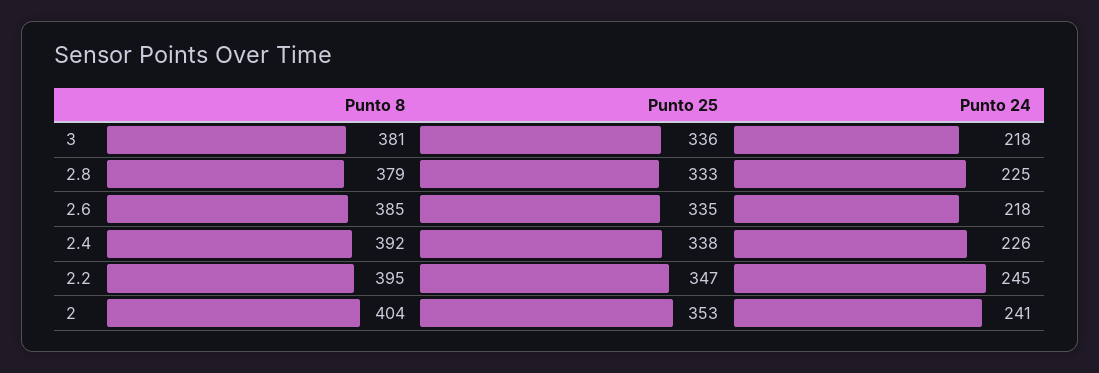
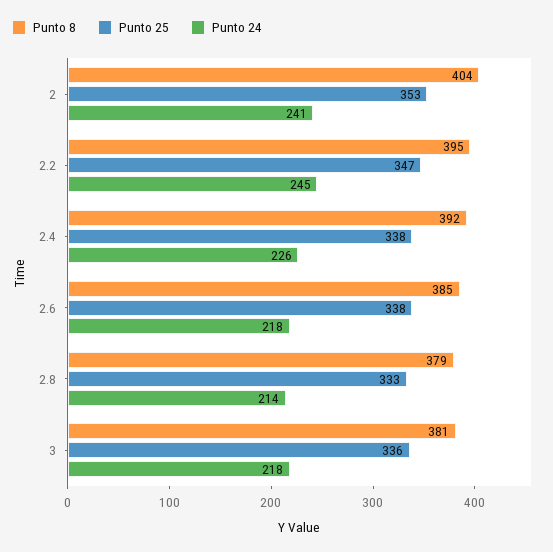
Punto 24, 2.8: 225 -> 214
Punto 25, 2.6: 335 -> 338

